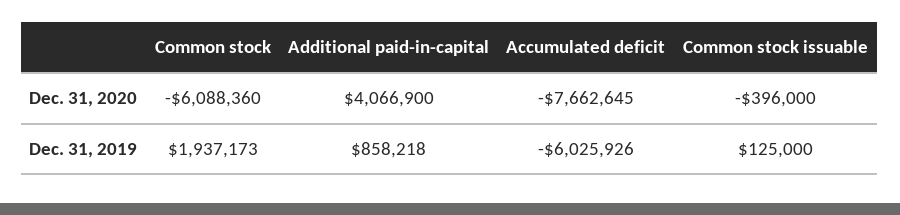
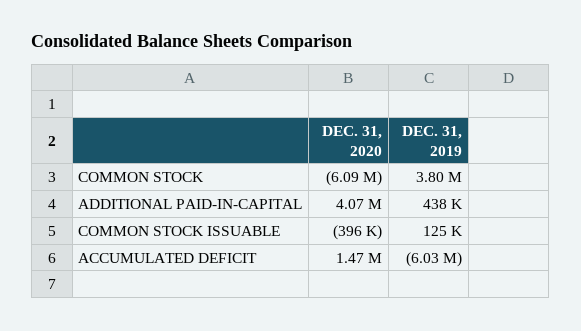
Accumulated deficit, Dec. 31, 2020: -7662645 -> 1470000
Common stock, Dec. 31, 2019: 1937173 -> 3800000
Additional paid-in-capital, Dec. 31, 2019: 858218 -> 438000

